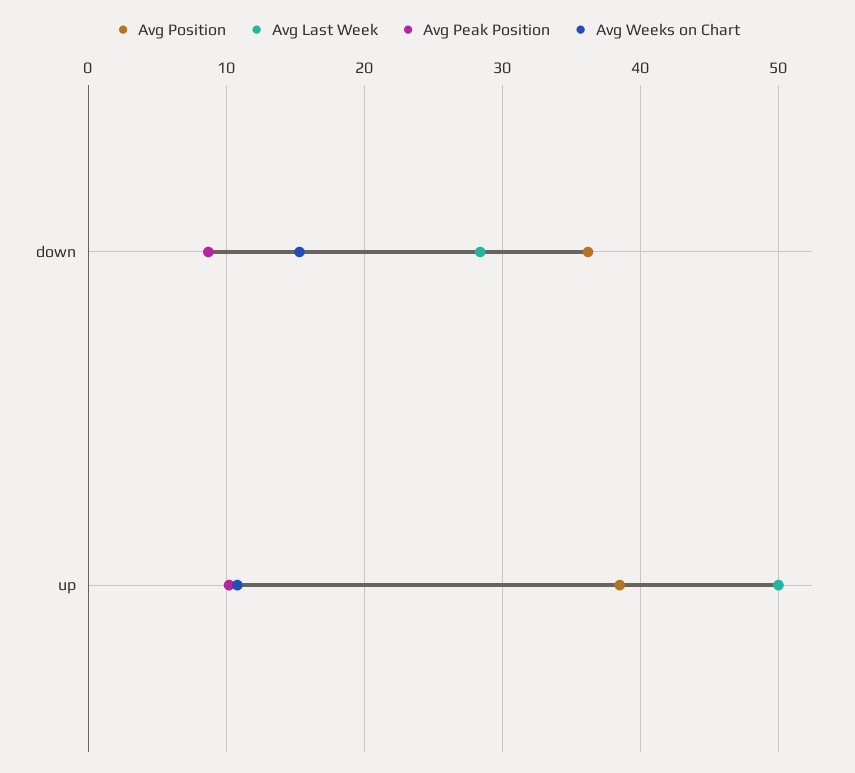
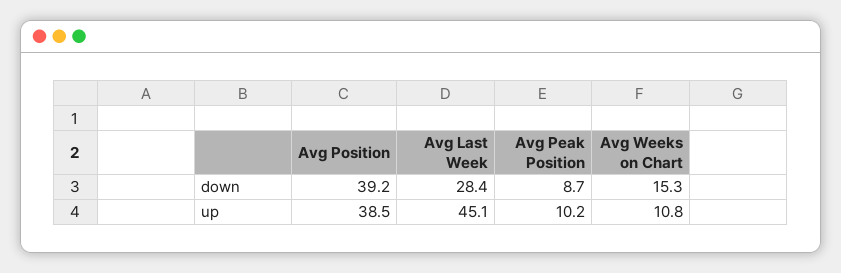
Avg Position, down: 36 -> 39.2
Avg Last Week, up: 50 -> 45.1

